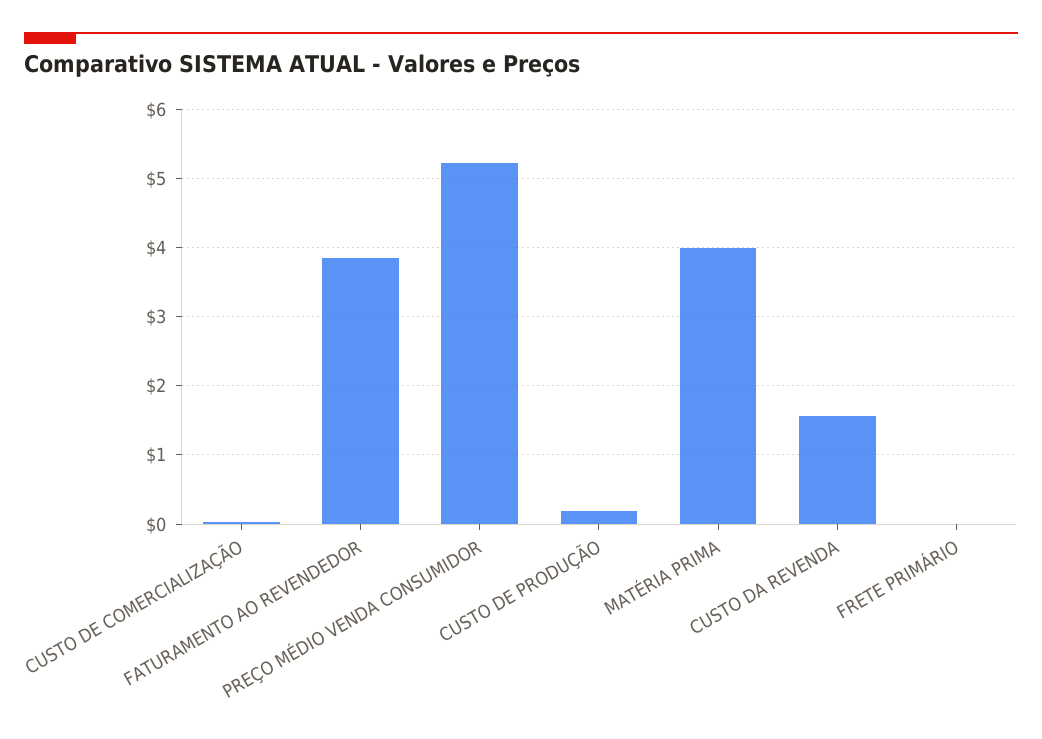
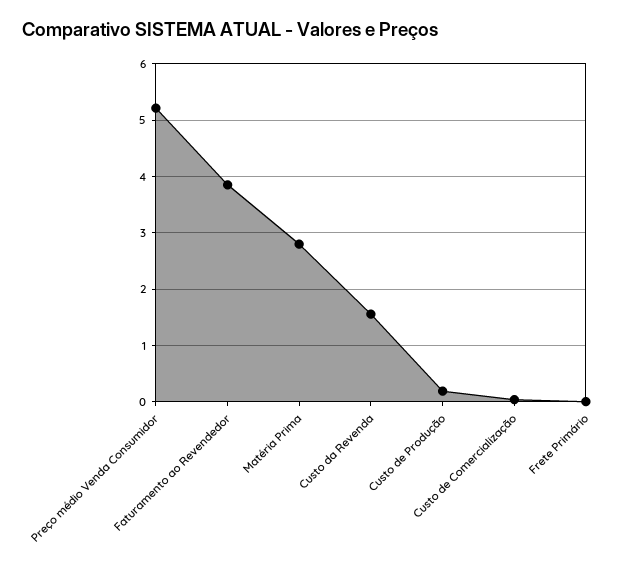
MATÉRIA PRIMA: 4 -> 2.8

